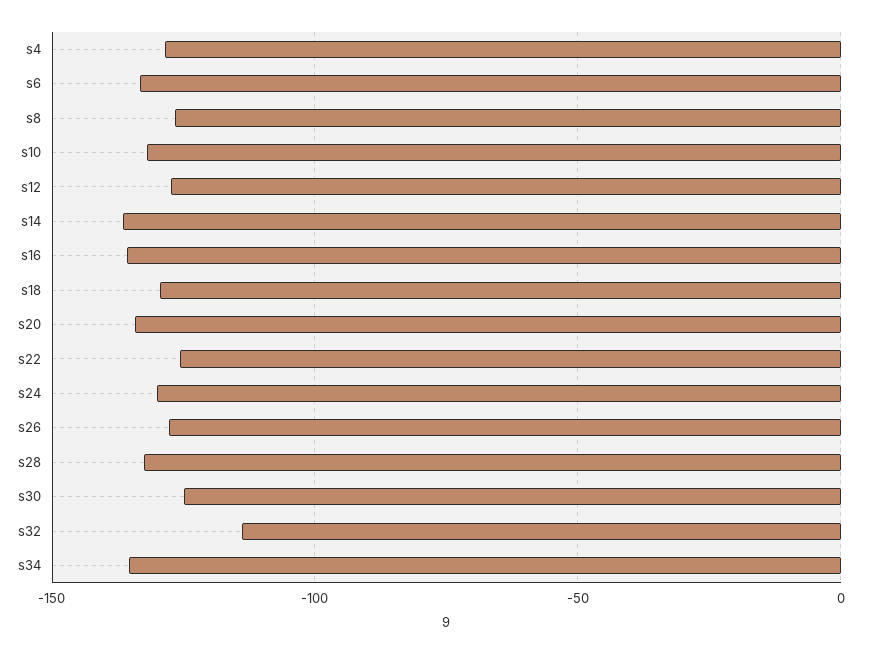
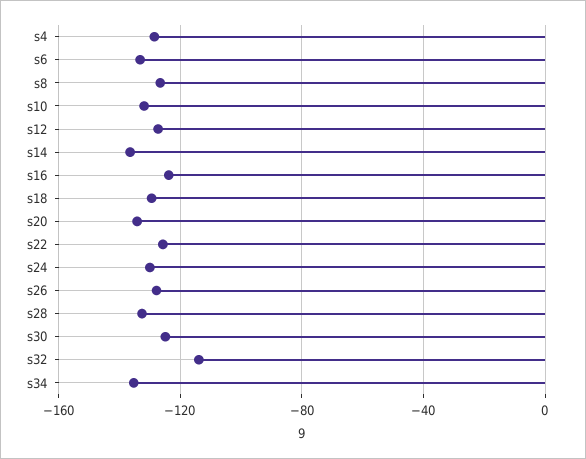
s16: -135 -> -125

